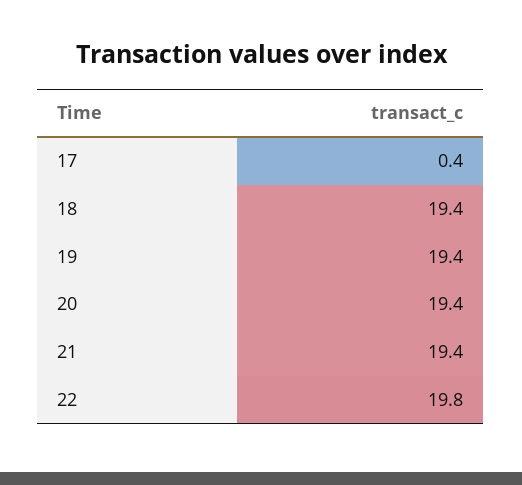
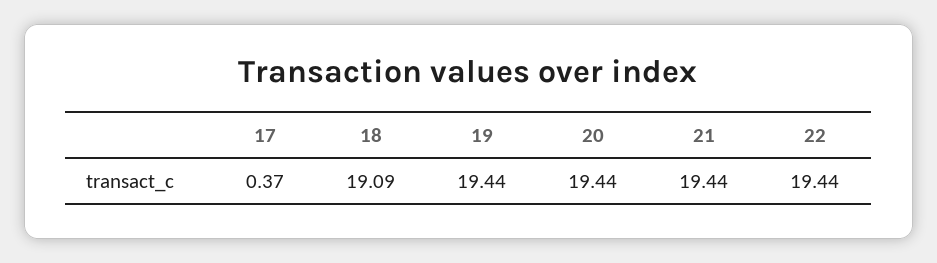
18: 19.4 -> 19.09
22: 19.8 -> 19.44

